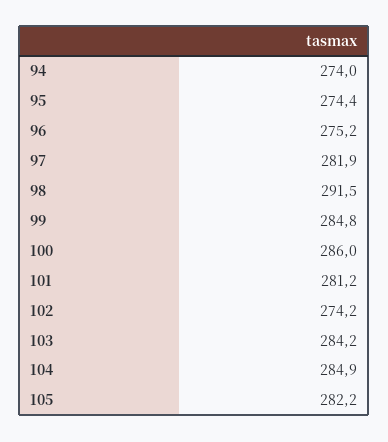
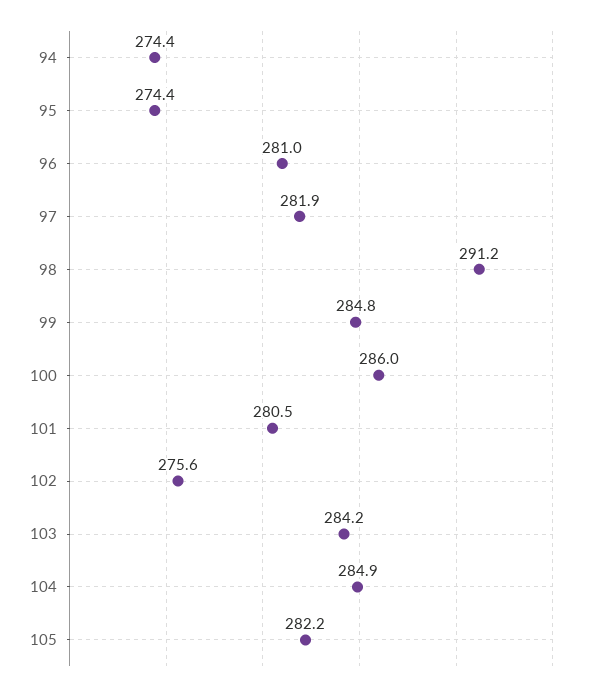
94: 274 -> 274.4
96: 275.2 -> 281
98: 291.5 -> 291.2
101: 281.2 -> 280.5
102: 274.2 -> 275.6

